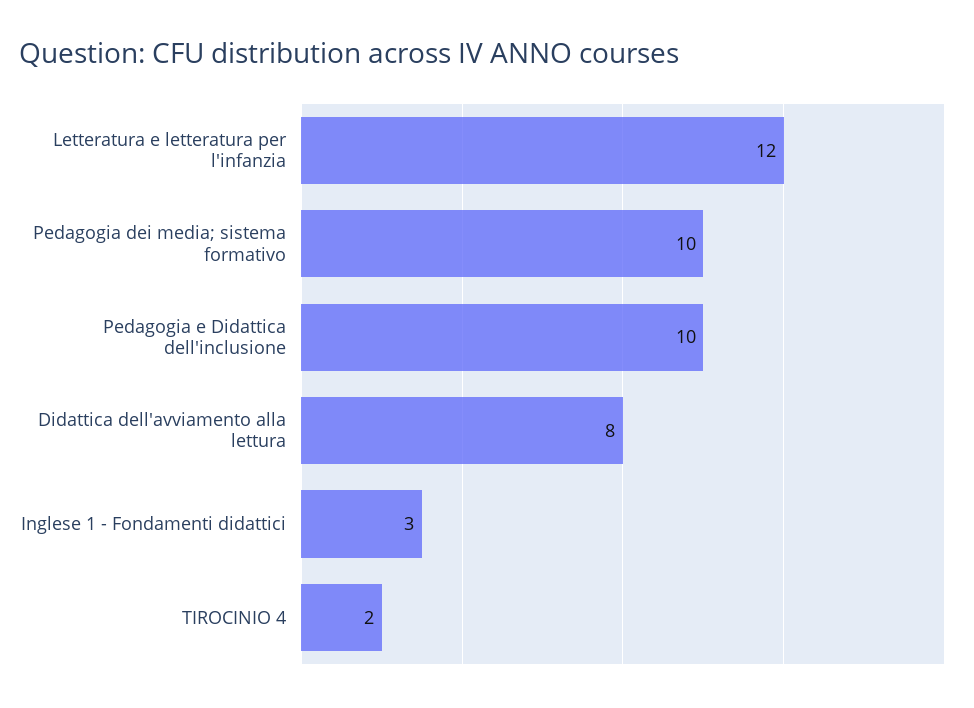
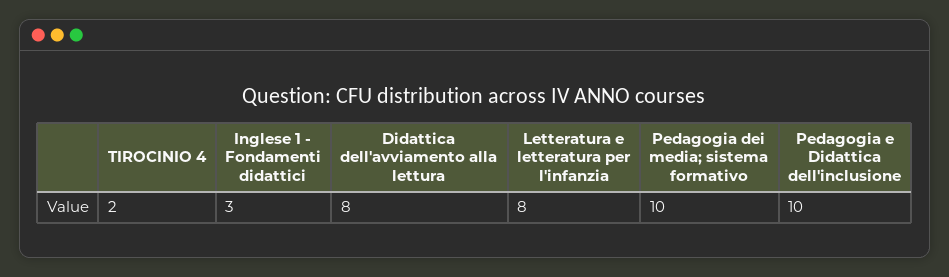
Letteratura e letteratura per l'infanzia: 12 -> 8

